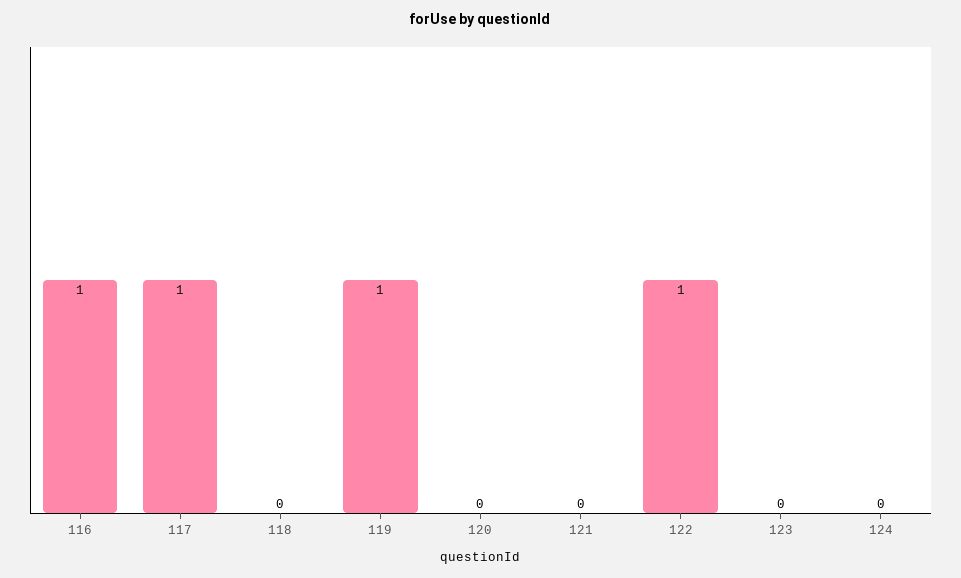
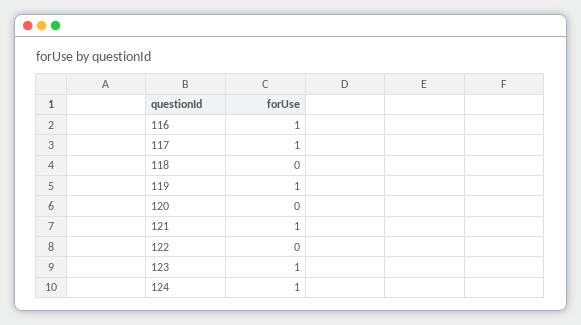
121: 0 -> 1
122: 1 -> 0
123: 0 -> 1
124: 0 -> 1

